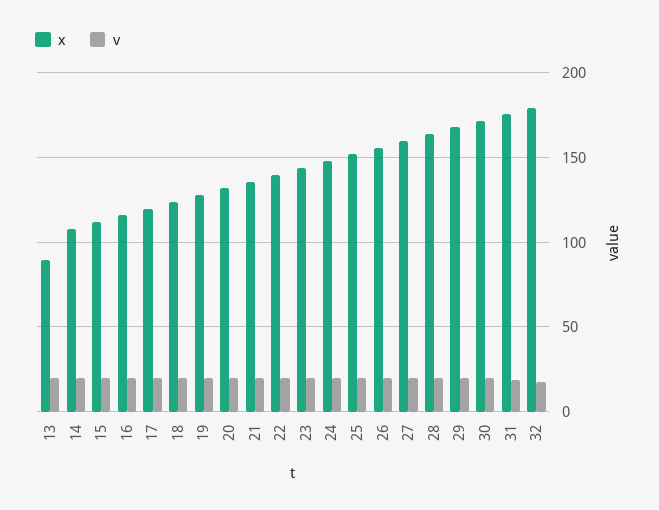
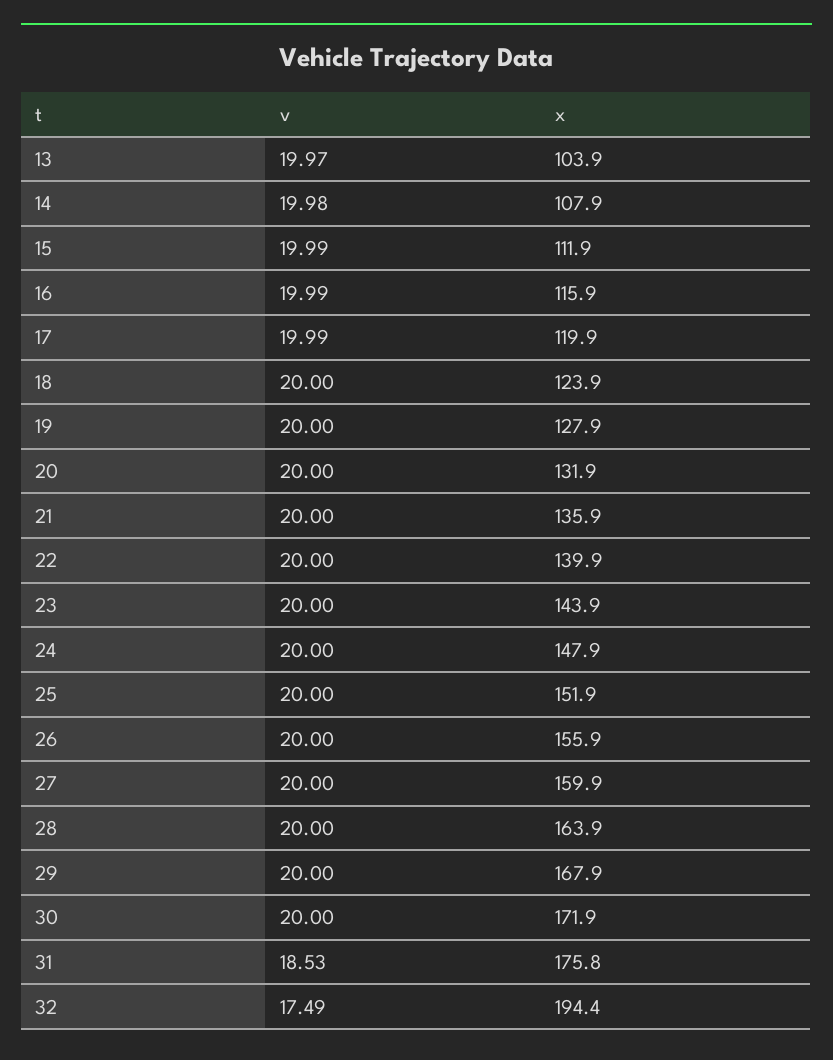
x, 13: 90 -> 103.9
x, 32: 180 -> 194.4

